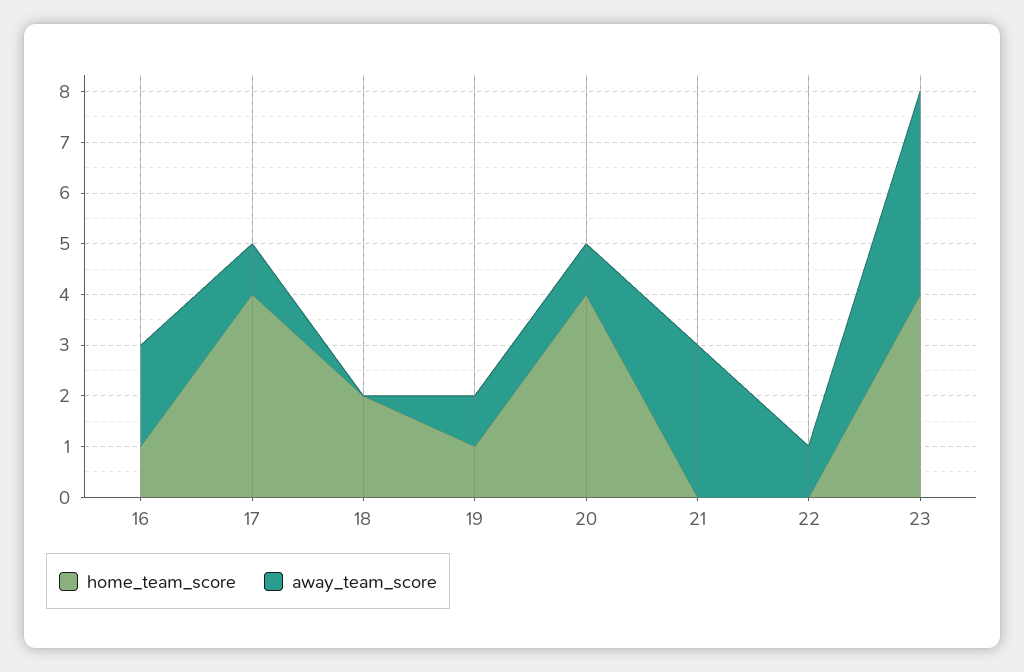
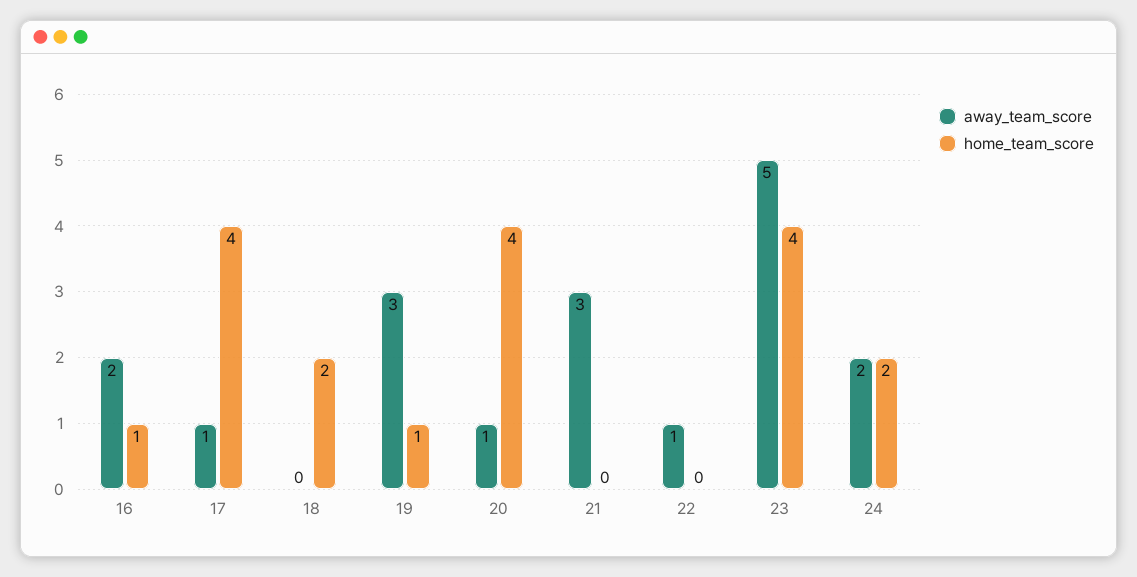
away_team_score, 19: 1 -> 3
away_team_score, 23: 4 -> 5
away_team_score, 24: none -> 2
home_team_score, 24: none -> 2

